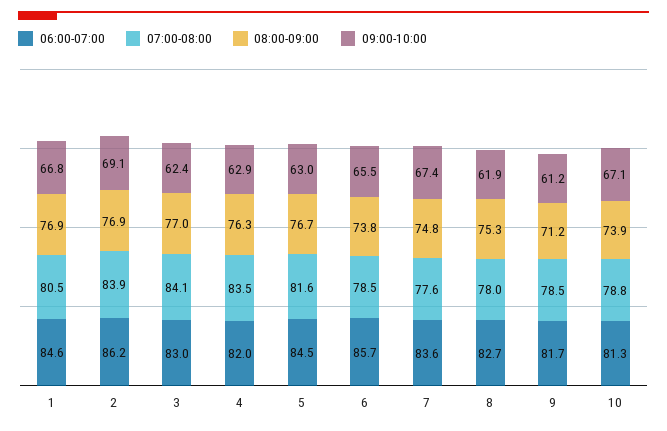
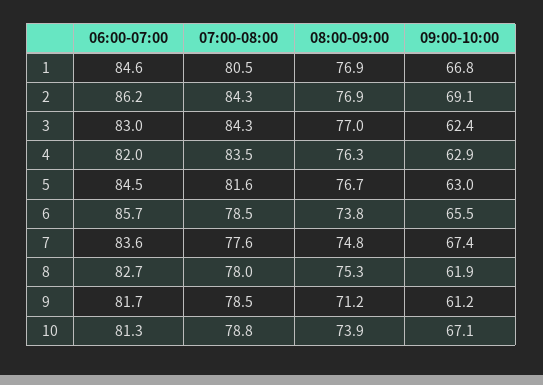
07:00-08:00, 2: 83.9 -> 84.3
07:00-08:00, 3: 84.1 -> 84.3

